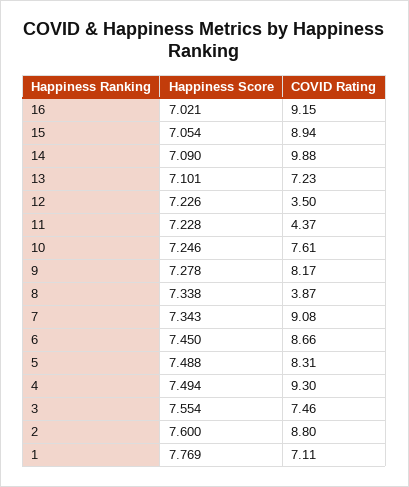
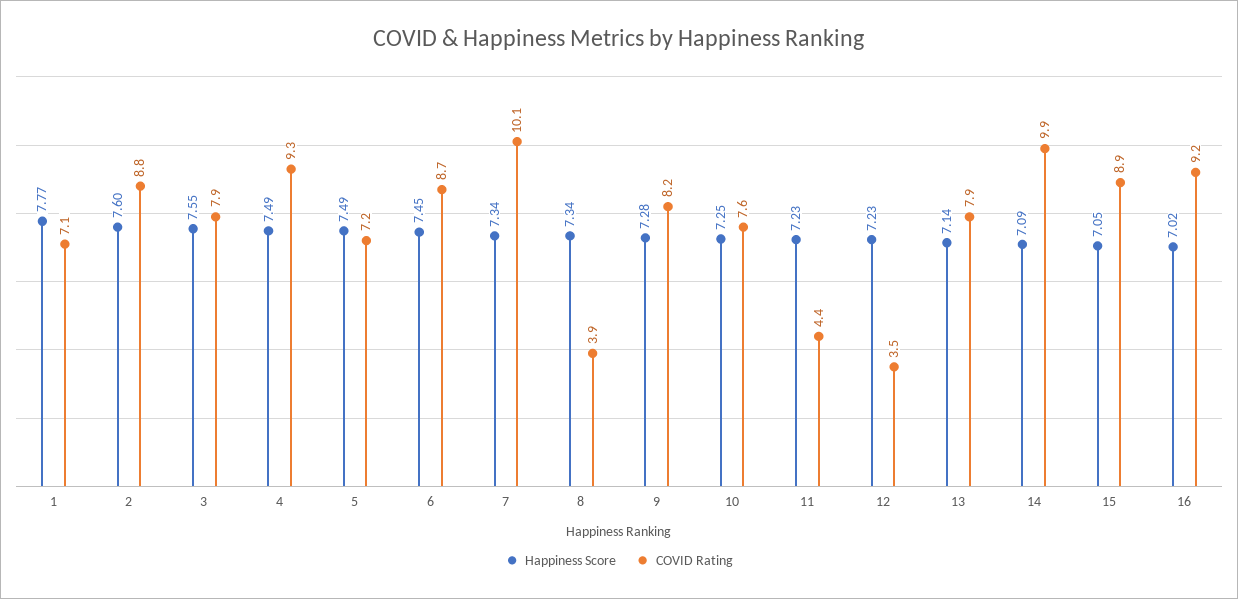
Happiness Score, 13: 7.101 -> 7.14
COVID Rating, 13: 7.23 -> 7.9
COVID Rating, 7: 9.08 -> 10.1
COVID Rating, 5: 8.31 -> 7.2
COVID Rating, 3: 7.46 -> 7.9

